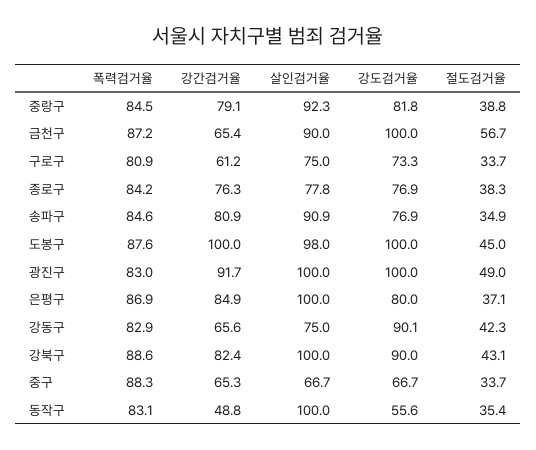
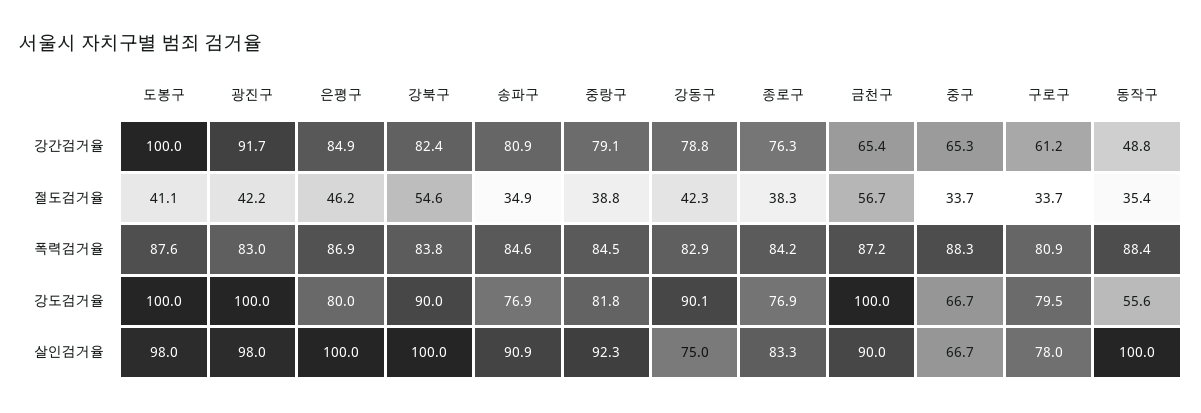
살인검거율, 구로구: 75 -> 78
강도검거율, 구로구: 73.3 -> 79.5
살인검거율, 종로구: 77.8 -> 83.3
절도검거율, 도봉구: 45 -> 41.1
살인검거율, 광진구: 100 -> 98
절도검거율, 광진구: 49 -> 42.2
절도검거율, 은평구: 37.1 -> 46.2
강간검거율, 강동구: 65.6 -> 78.8
폭력검거율, 강북구: 88.6 -> 83.8
절도검거율, 강북구: 43.1 -> 54.6
폭력검거율, 동작구: 83.1 -> 88.4

